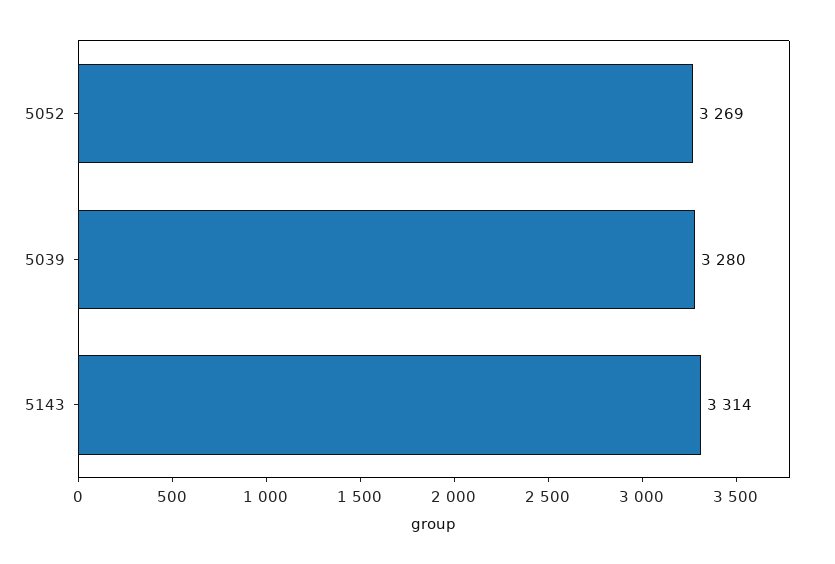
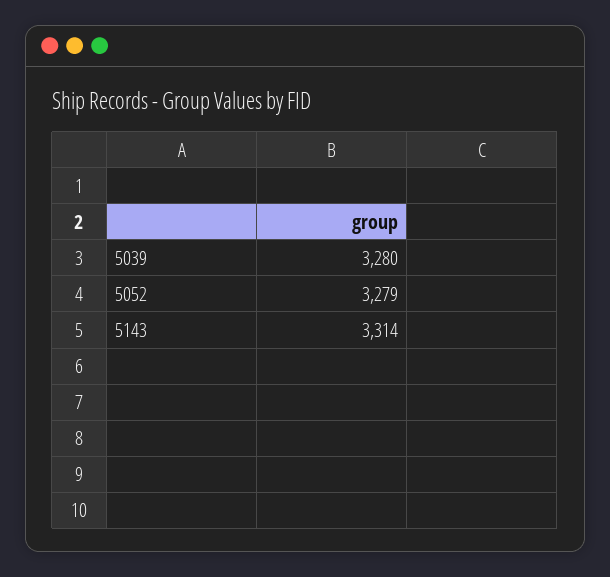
5052: 3269 -> 3279

